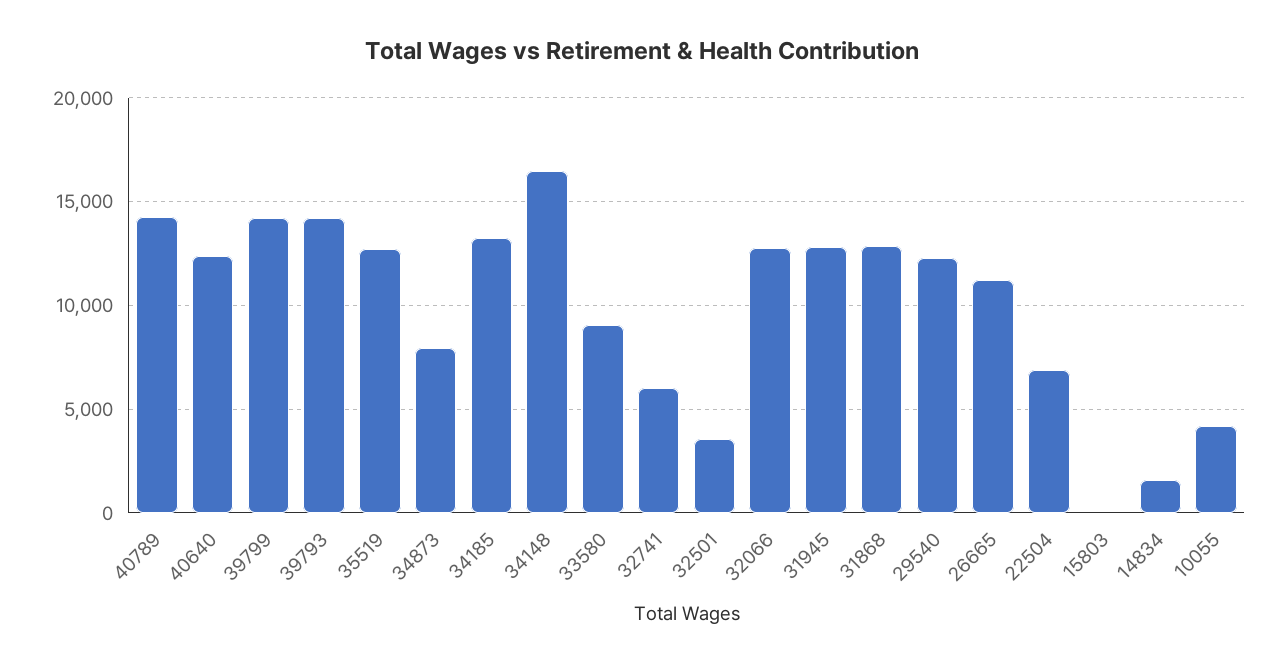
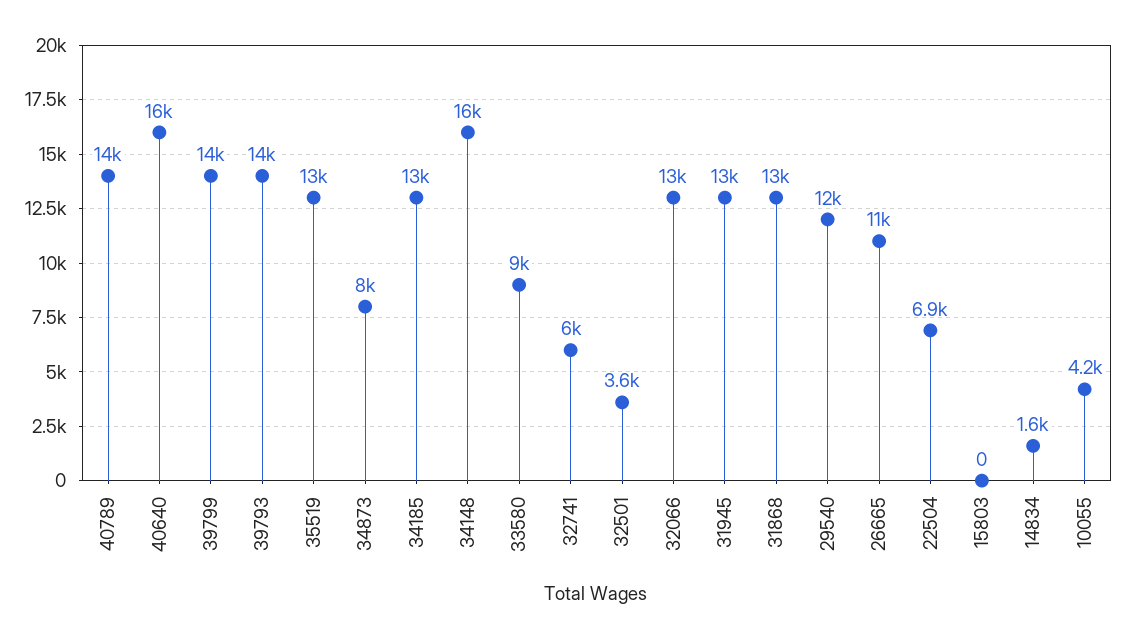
40640: 12500 -> 16000

